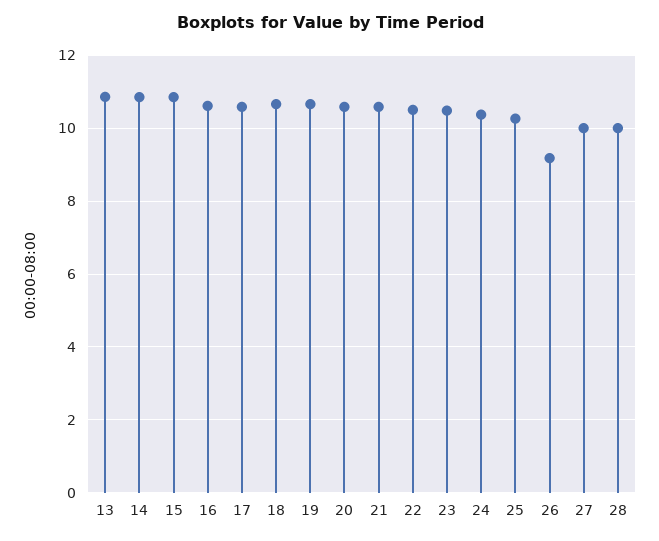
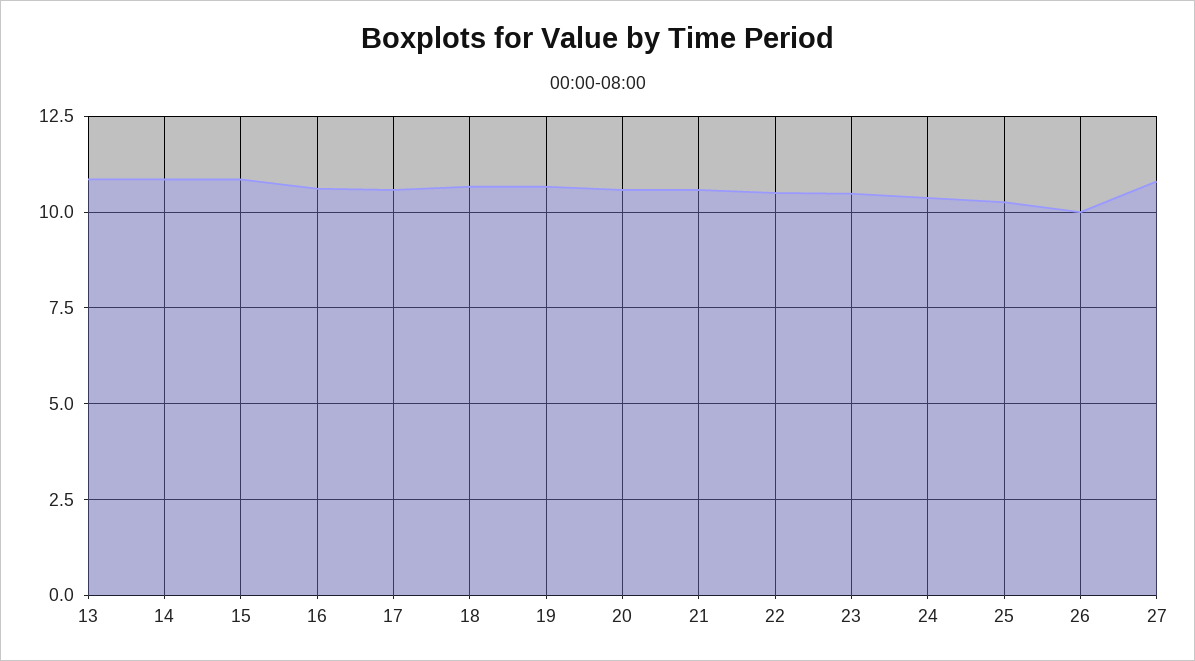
26: 9.2 -> 10
27: 10 -> 10.75
28: 10 -> none

